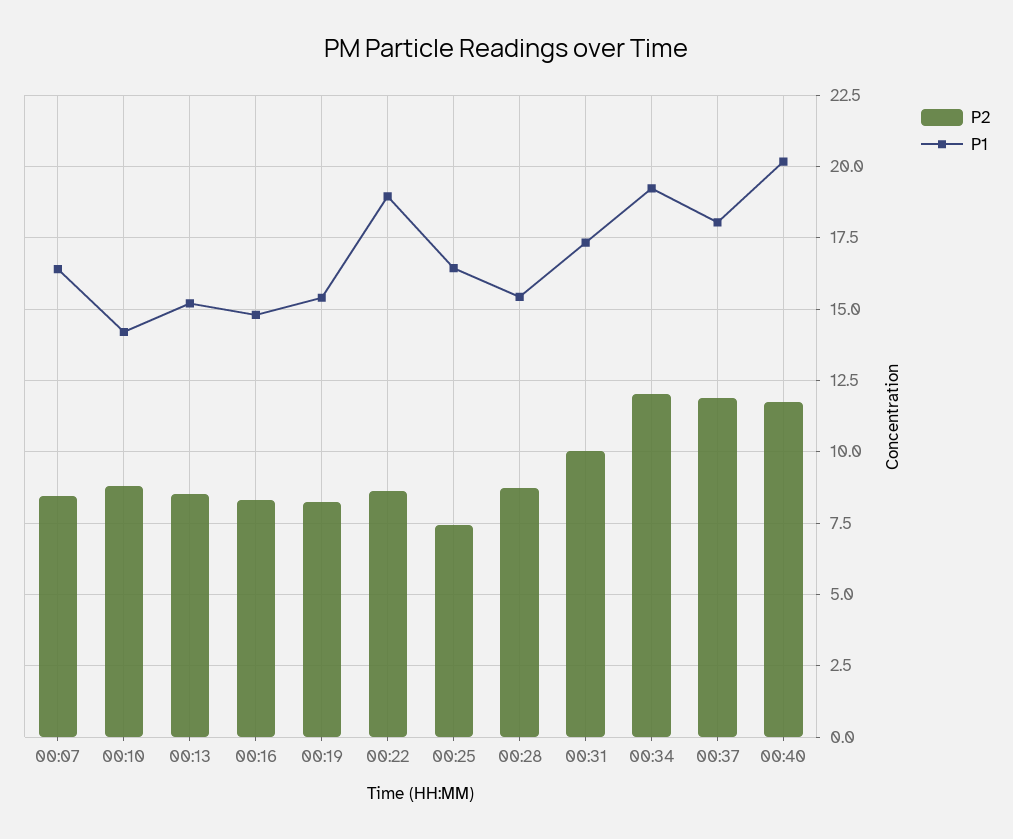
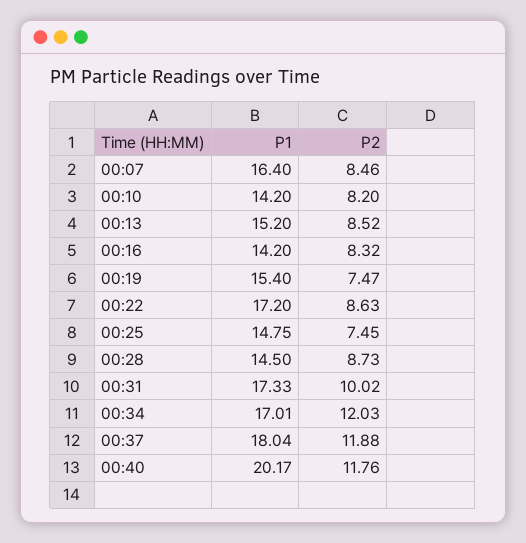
P2, 00:10: 8.75 -> 8.2
P1, 00:16: 14.75 -> 14.2
P2, 00:19: 8.25 -> 7.47
P1, 00:22: 19 -> 17.2
P1, 00:25: 16.5 -> 14.75
P1, 00:28: 15.5 -> 14.5
P1, 00:34: 19.25 -> 17.01

